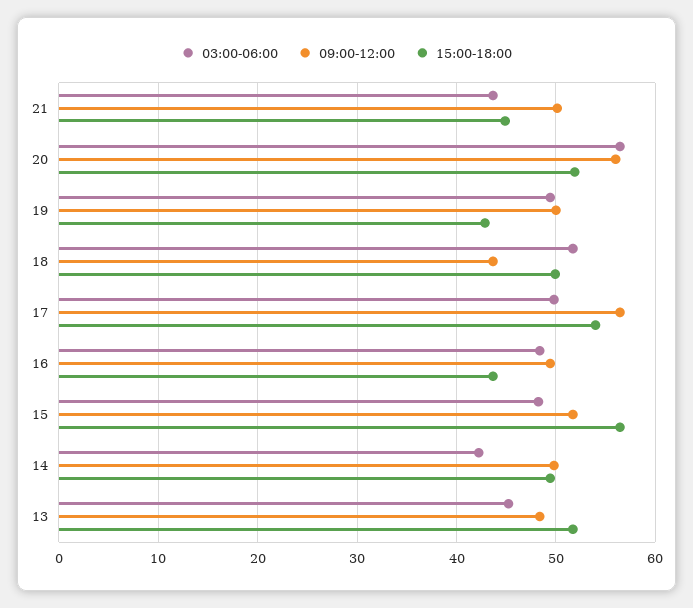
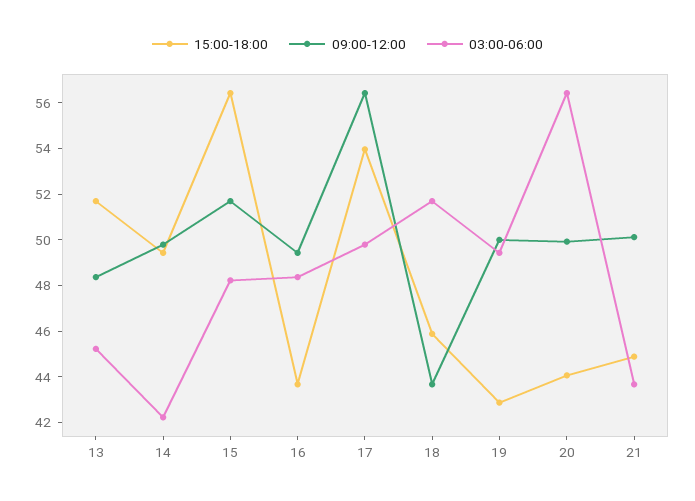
09:00-12:00, 20: 56 -> 50
15:00-18:00, 20: 52 -> 44
15:00-18:00, 18: 50 -> 46

